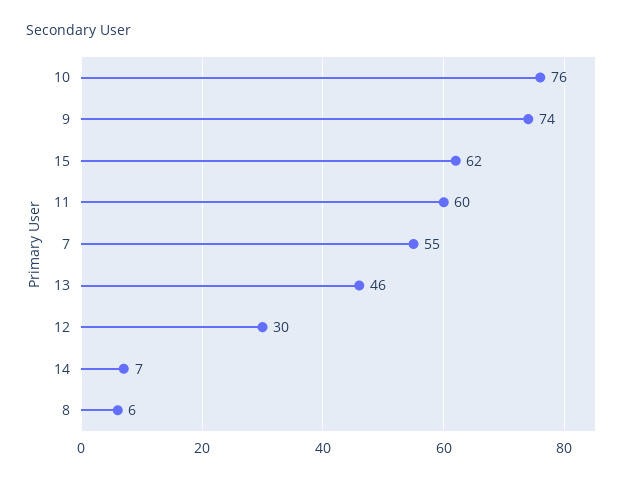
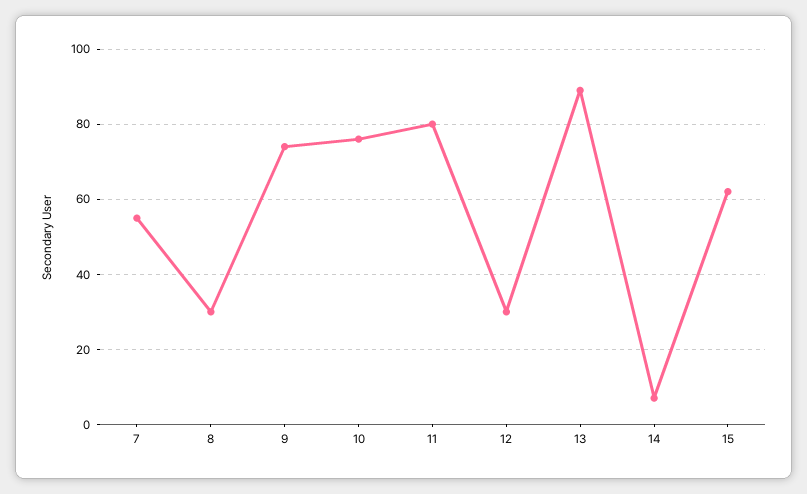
11: 60 -> 80
13: 46 -> 90
8: 6 -> 30

